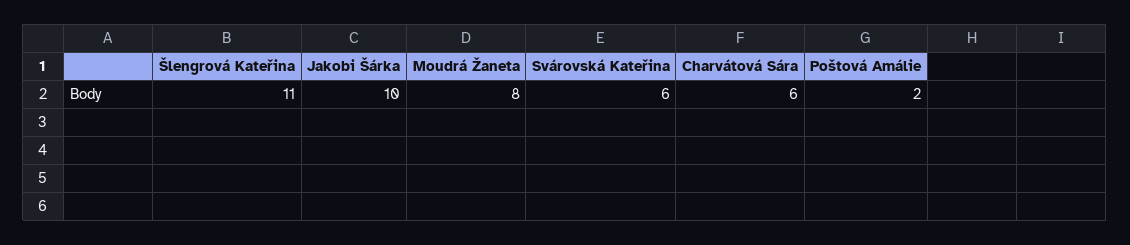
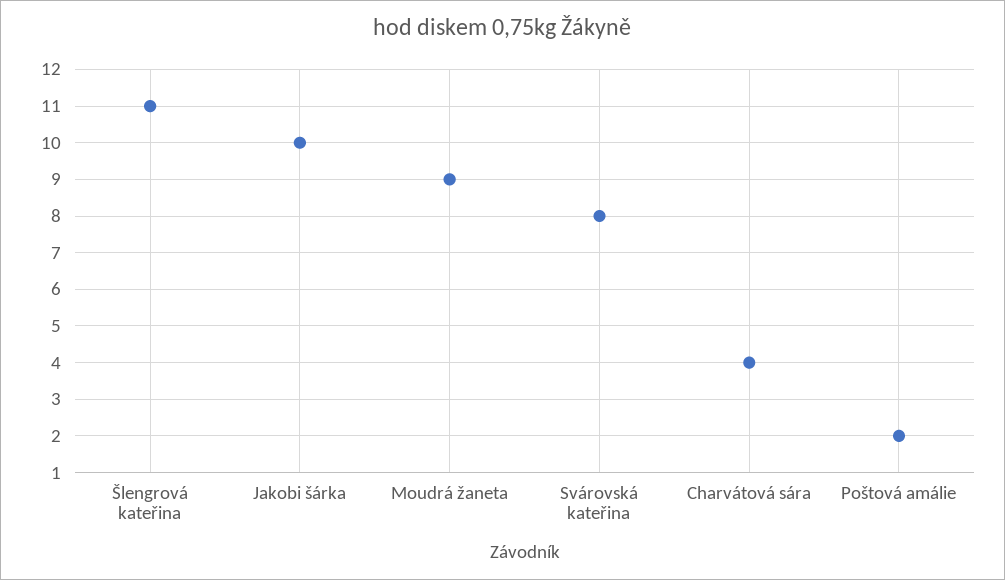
Moudrá Žaneta: 8 -> 9
Svárovská Kateřina: 6 -> 8
Charvátová Sára: 6 -> 4

